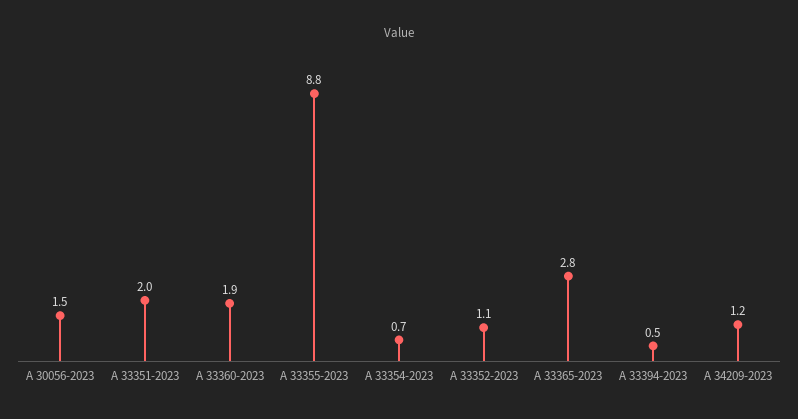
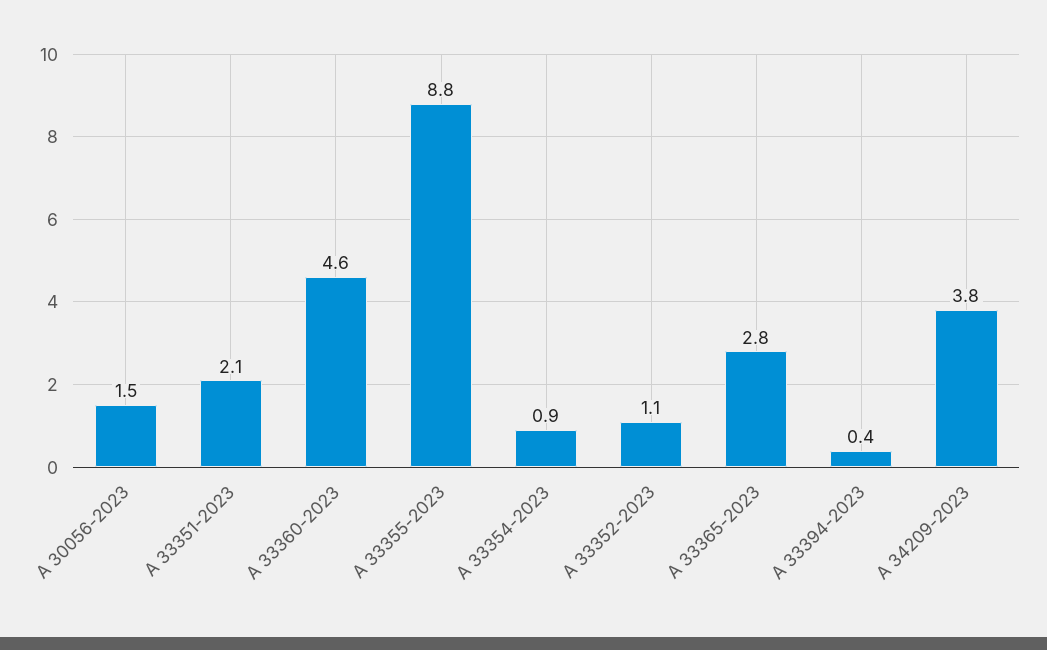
A 33351-2023: 2 -> 2.1
A 33360-2023: 1.9 -> 4.6
A 33354-2023: 0.7 -> 0.9
A 33394-2023: 0.5 -> 0.4
A 34209-2023: 1.2 -> 3.8

